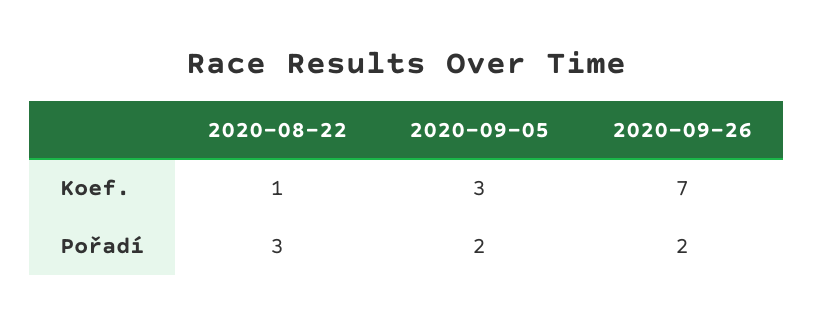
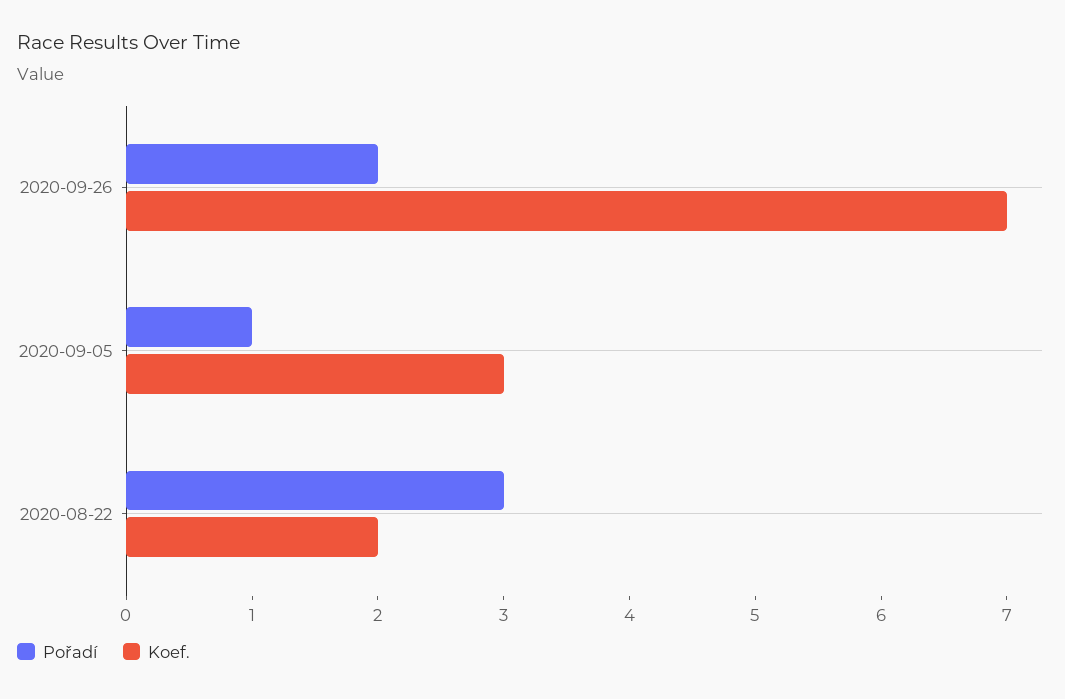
Koef., 2020-08-22: 1 -> 2
Pořadí, 2020-09-05: 2 -> 1

